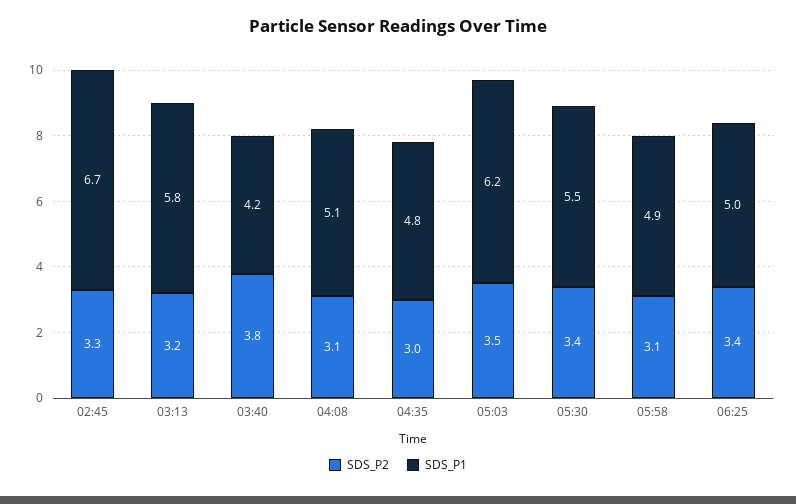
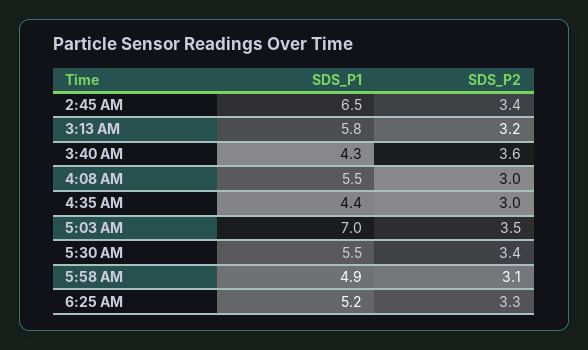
SDS_P2, 02:45: 3.3 -> 3.4
SDS_P1, 02:45: 6.7 -> 6.5
SDS_P2, 03:40: 3.8 -> 3.6
SDS_P1, 03:40: 4.2 -> 4.3
SDS_P2, 04:08: 3.1 -> 3
SDS_P1, 04:08: 5.1 -> 5.5
SDS_P1, 04:35: 4.8 -> 4.4
SDS_P1, 05:03: 6.2 -> 7
SDS_P2, 06:25: 3.4 -> 3.3
SDS_P1, 06:25: 5 -> 5.2

